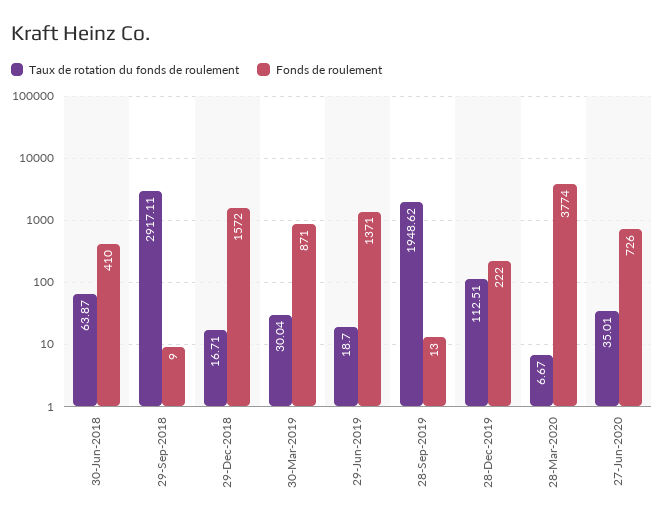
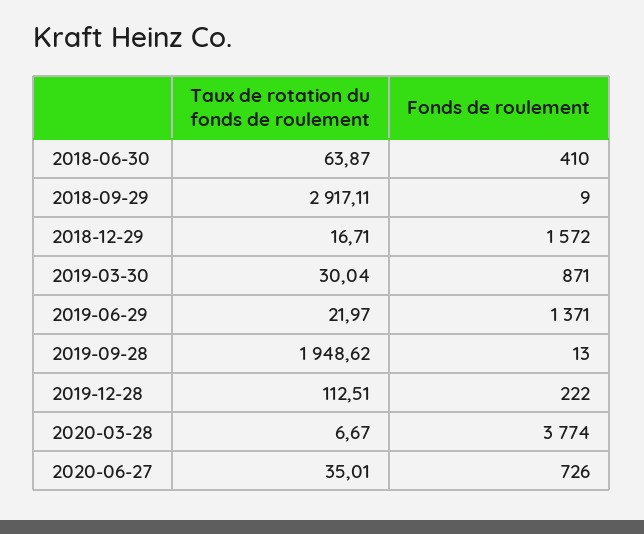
Taux de rotation du fonds de roulement, 29-Jun-2019: 18.7 -> 21.97

